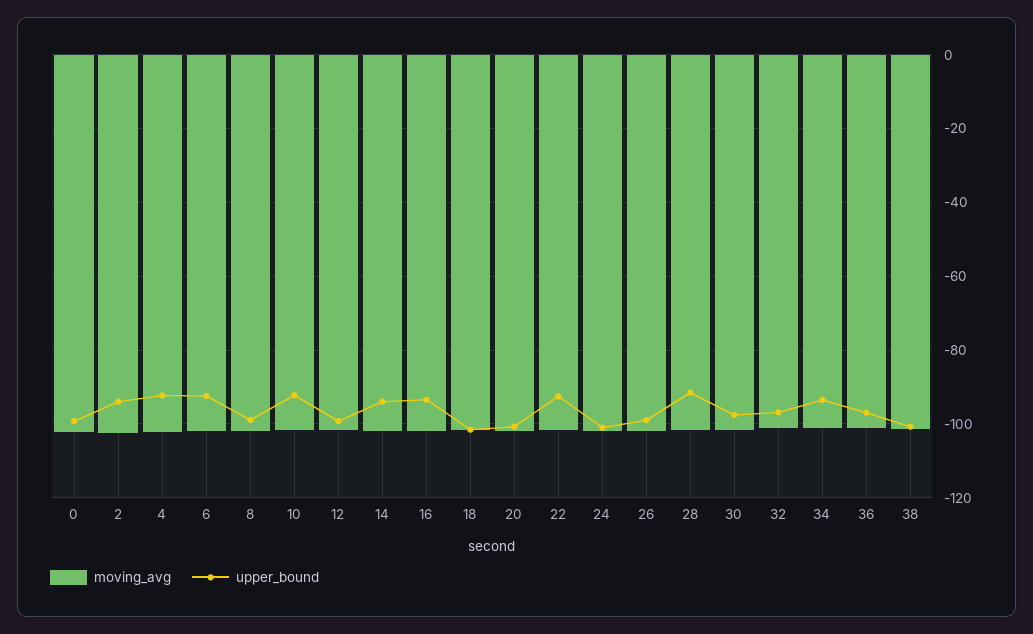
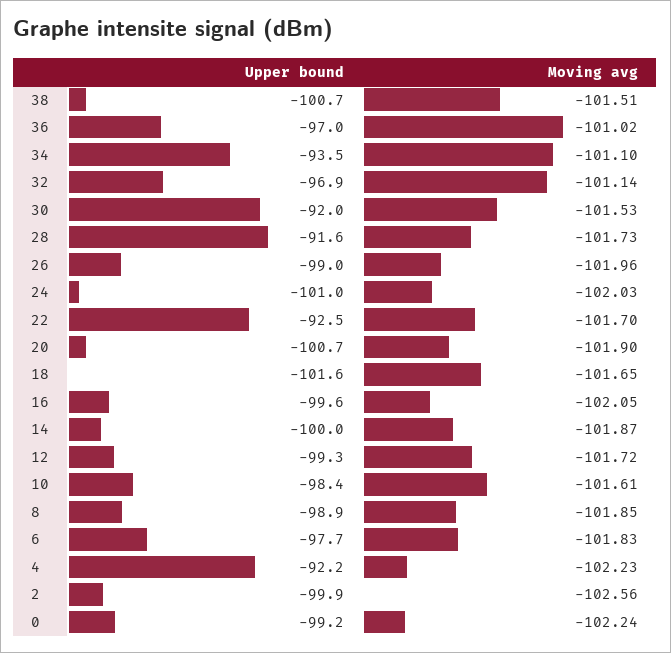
upper_bound, 2: -94 -> -99.9
upper_bound, 6: -92 -> -97.7
upper_bound, 10: -92 -> -98.4
upper_bound, 14: -94 -> -100
upper_bound, 16: -94 -> -99.6
upper_bound, 30: -98 -> -92

